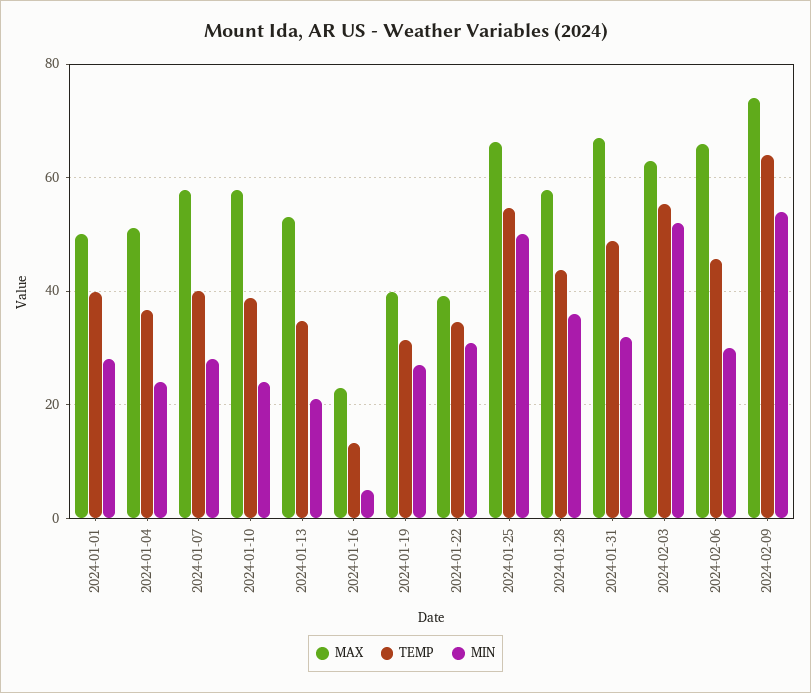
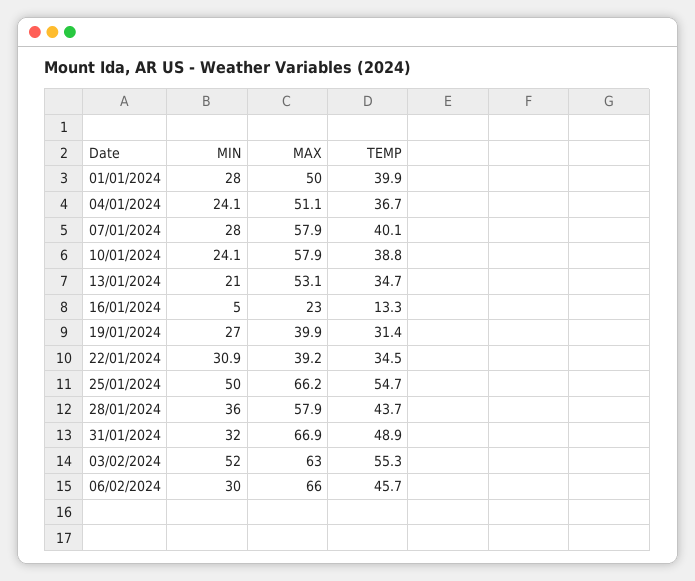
MAX, 2024-02-09: 74 -> none
TEMP, 2024-02-09: 64 -> none
MIN, 2024-02-09: 54 -> none

